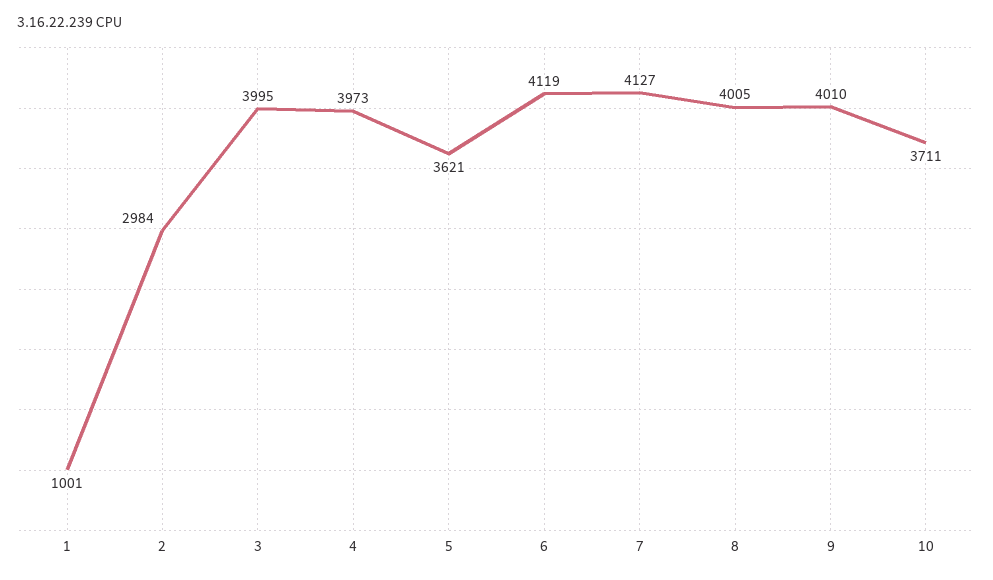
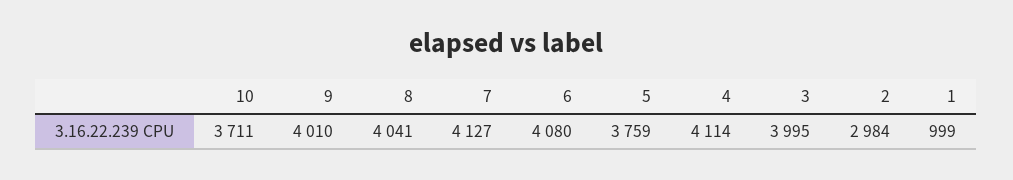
1: 1001 -> 999
4: 3973 -> 4114
5: 3621 -> 3759
6: 4119 -> 4080
8: 4005 -> 4041

